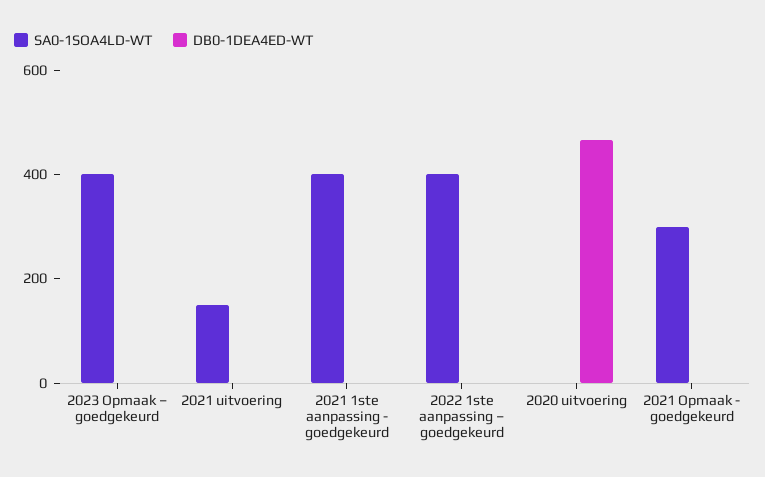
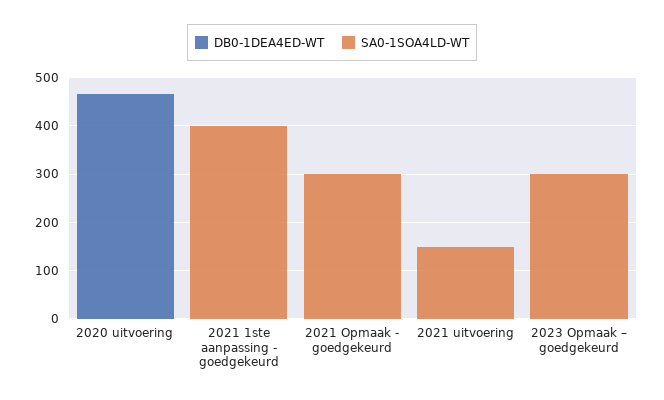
SA0-1SOA4LD-WT, 2023 Opmaak – goedgekeurd: 400 -> 300
SA0-1SOA4LD-WT, 2022 1ste aanpassing – goedgekeurd: 400 -> none
DB0-1DEA4ED-WT, 2022 1ste aanpassing – goedgekeurd: 0 -> none

